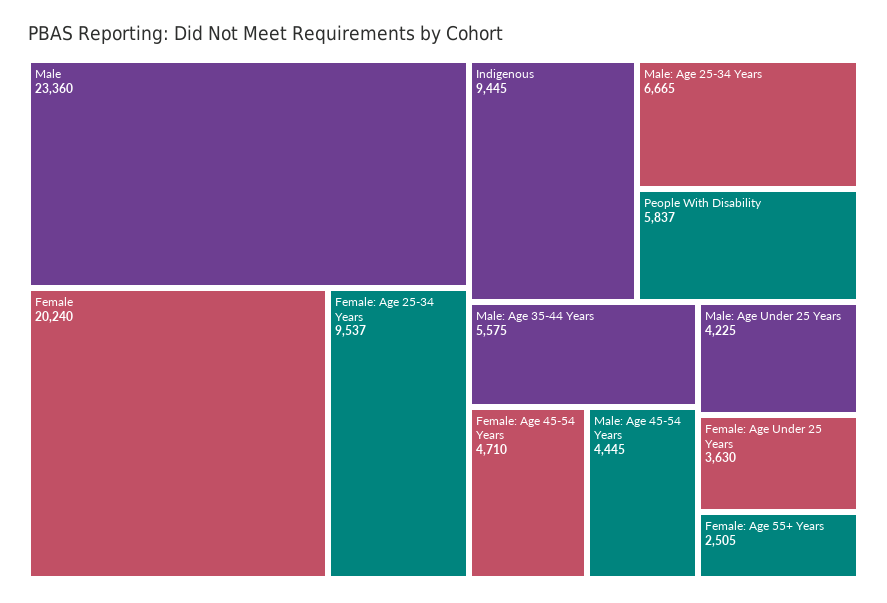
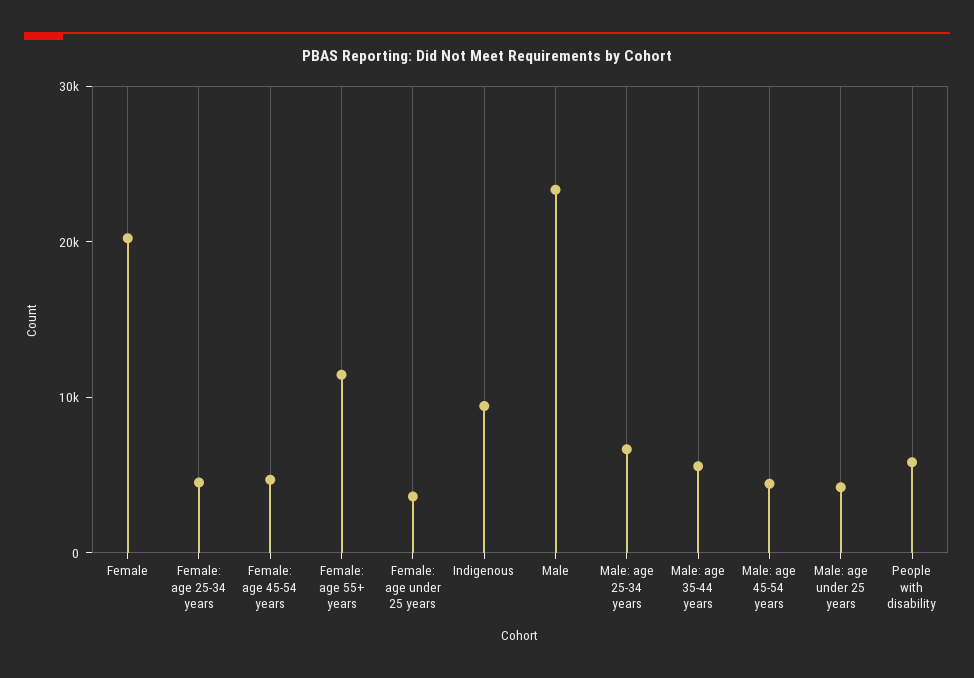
Female: Age 25-34 Years: 9537 -> 4000
Female: Age 55+ Years: 2505 -> 12000

